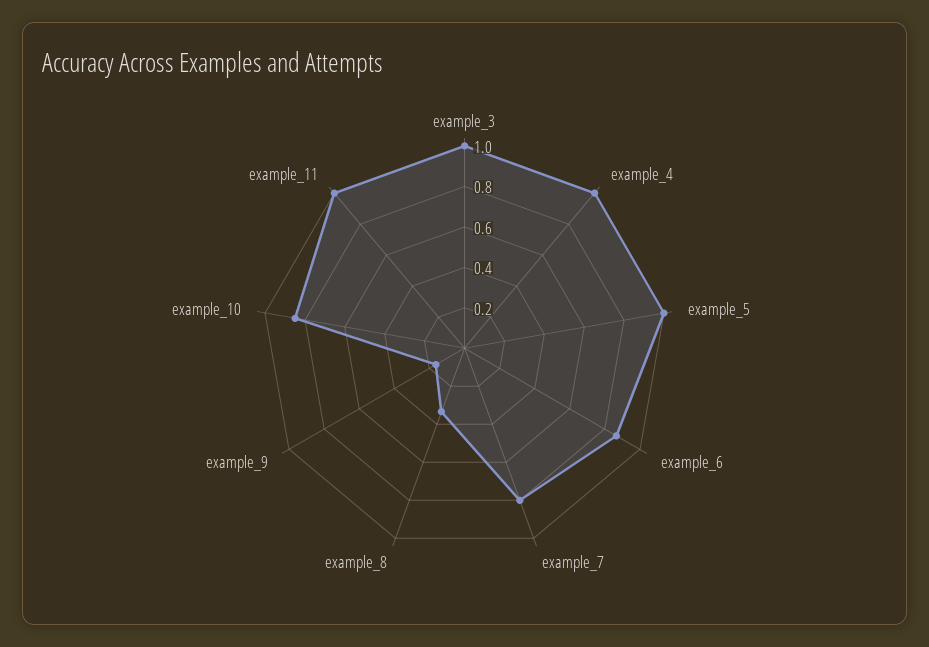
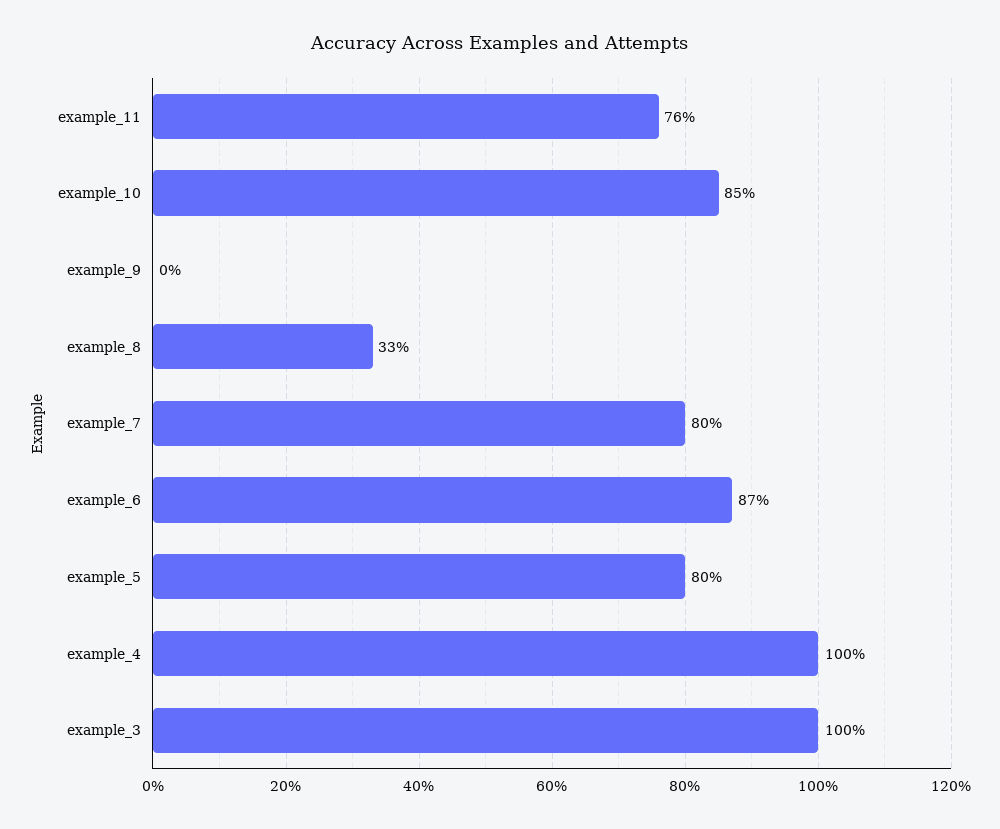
example_5: 1 -> 0.8
example_9: 0.15 -> 0
example_11: 1 -> 0.76

